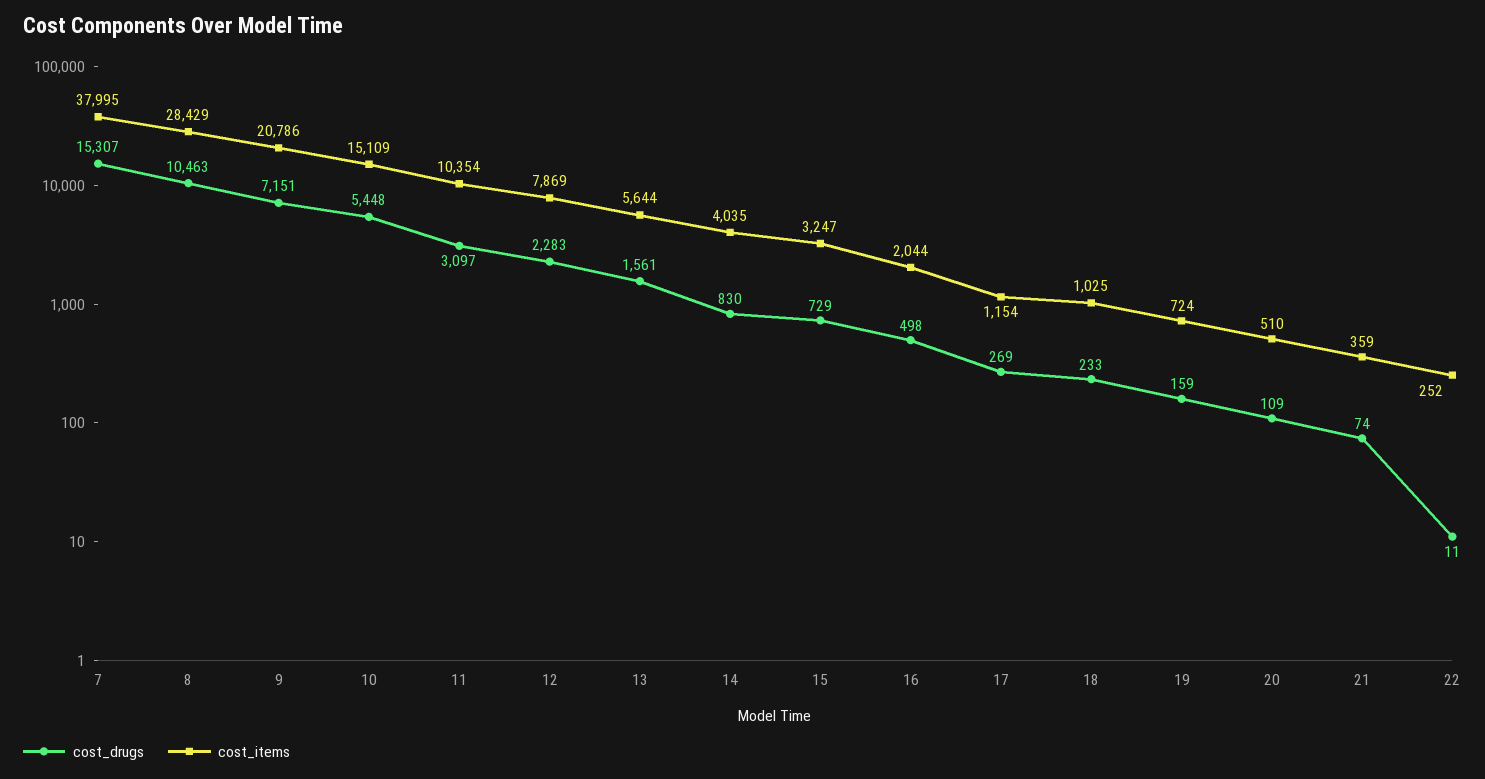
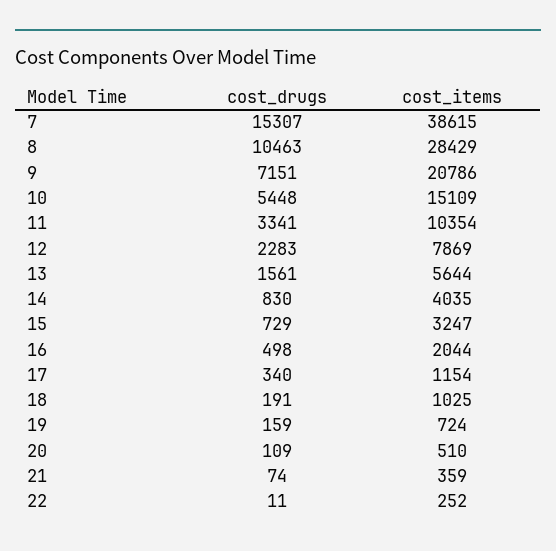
cost_items, 7: 37995 -> 38615
cost_drugs, 11: 3097 -> 3341
cost_drugs, 17: 269 -> 340
cost_drugs, 18: 233 -> 191

